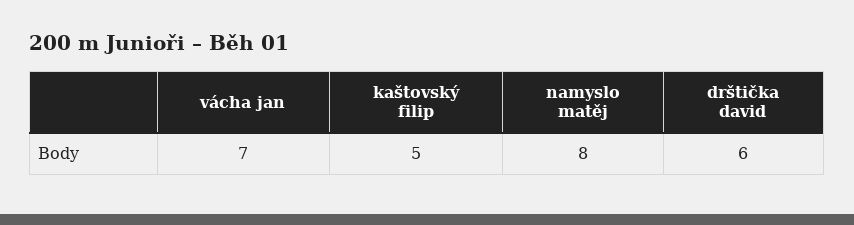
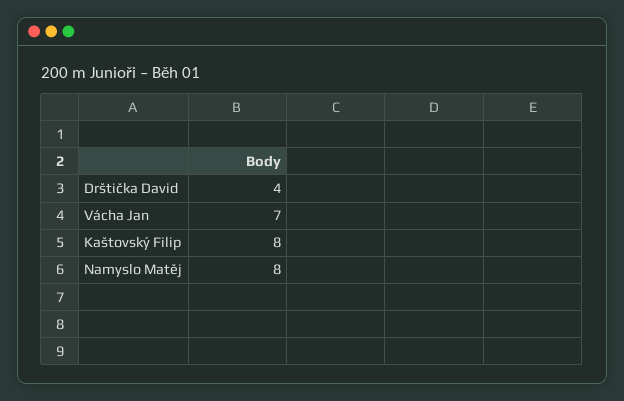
kaštovský filip: 5 -> 8
drštička david: 6 -> 4

